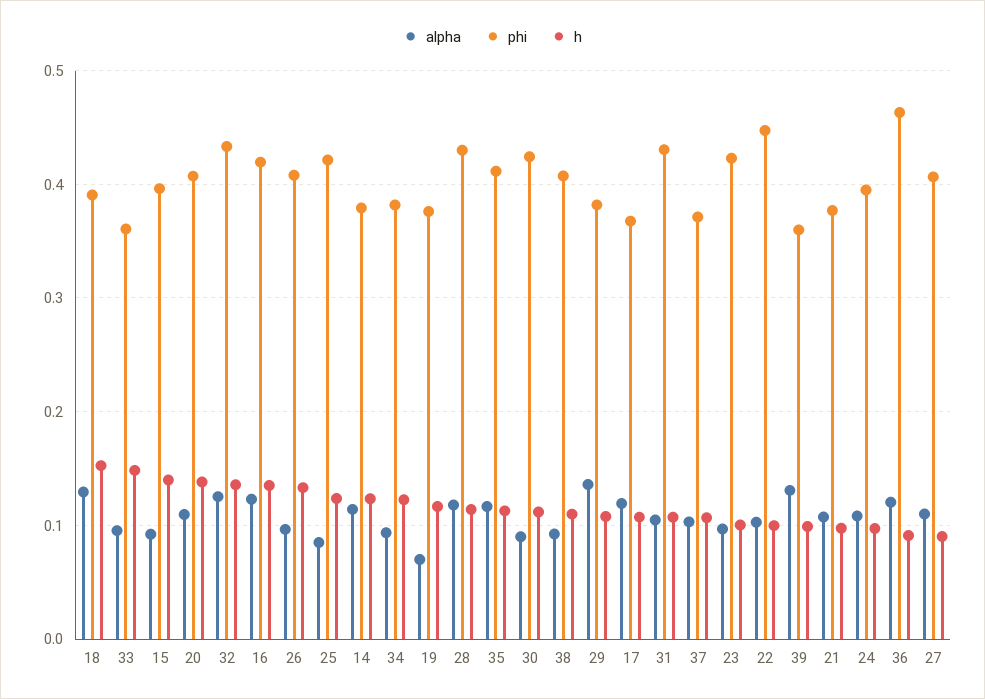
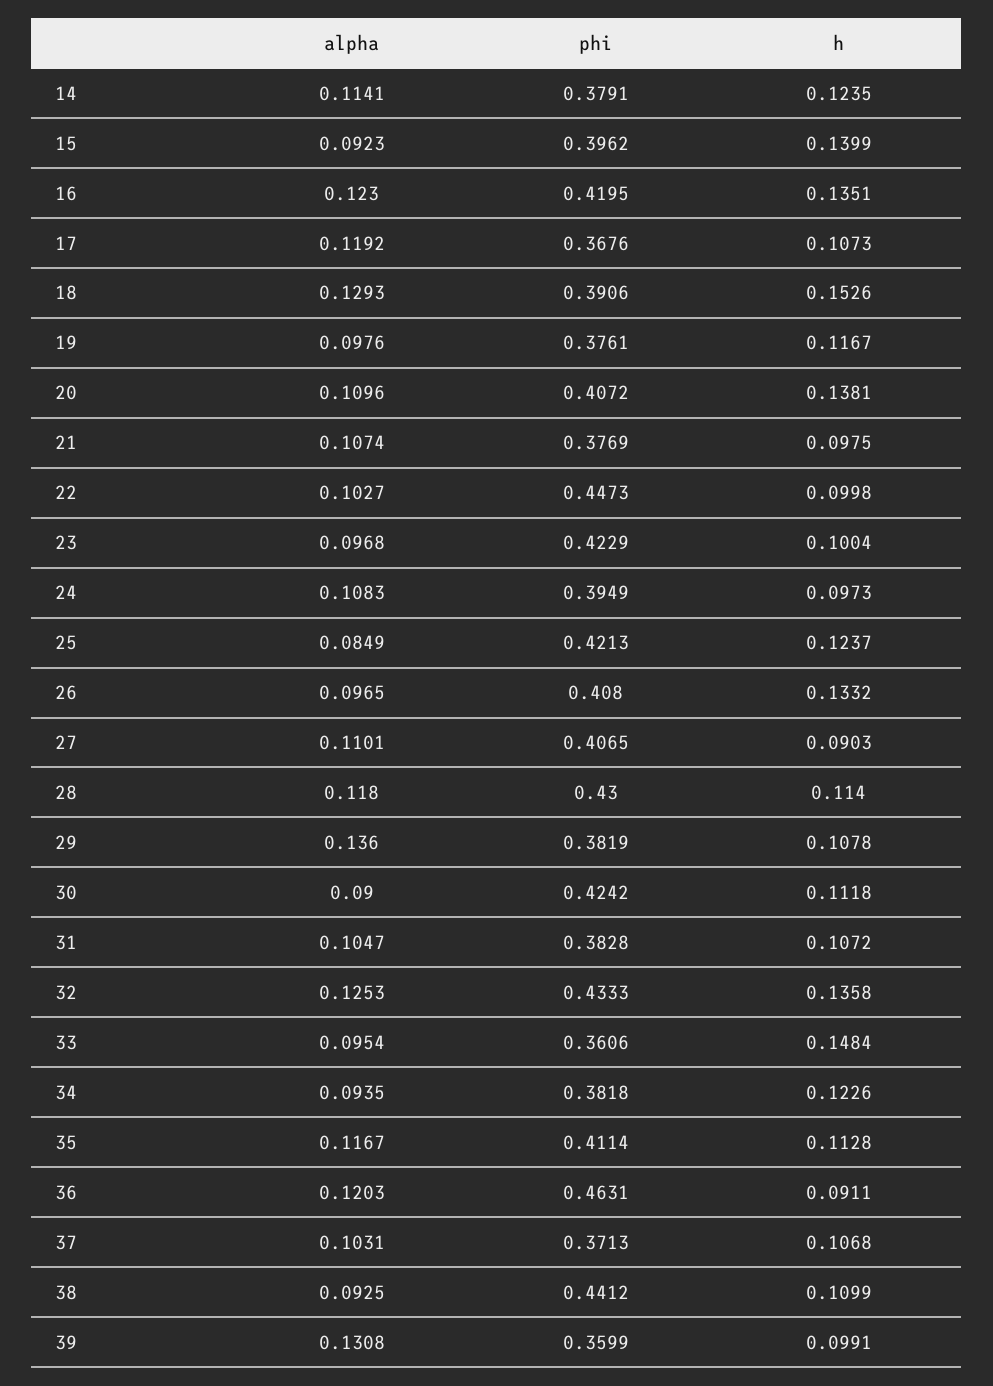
alpha, 19: 0.07 -> 0.0976
phi, 38: 0.41 -> 0.4412
phi, 31: 0.43 -> 0.3828

